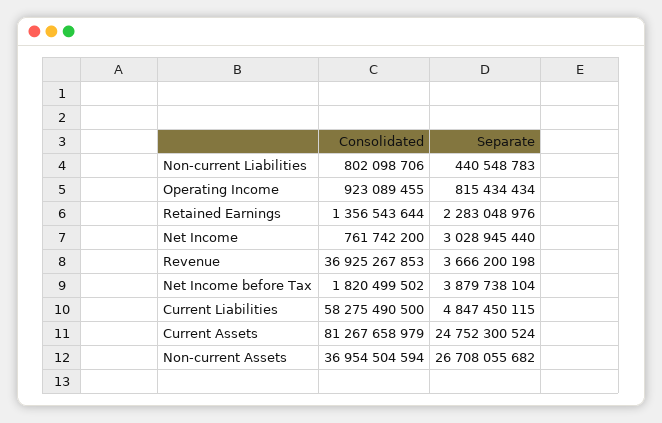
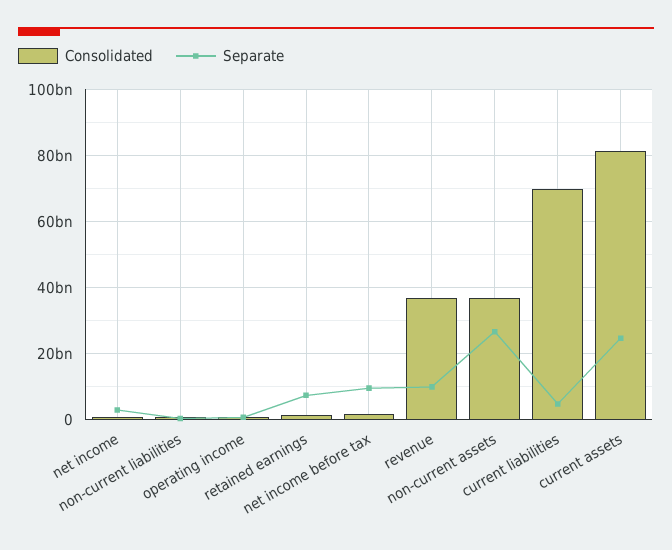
Separate, Retained Earnings: 2283048976 -> 8000000000
Separate, Revenue: 3666200198 -> 10000000000
Separate, Net Income before Tax: 3879738104 -> 10000000000
Consolidated, Current Liabilities: 58275490500 -> 70000000000

